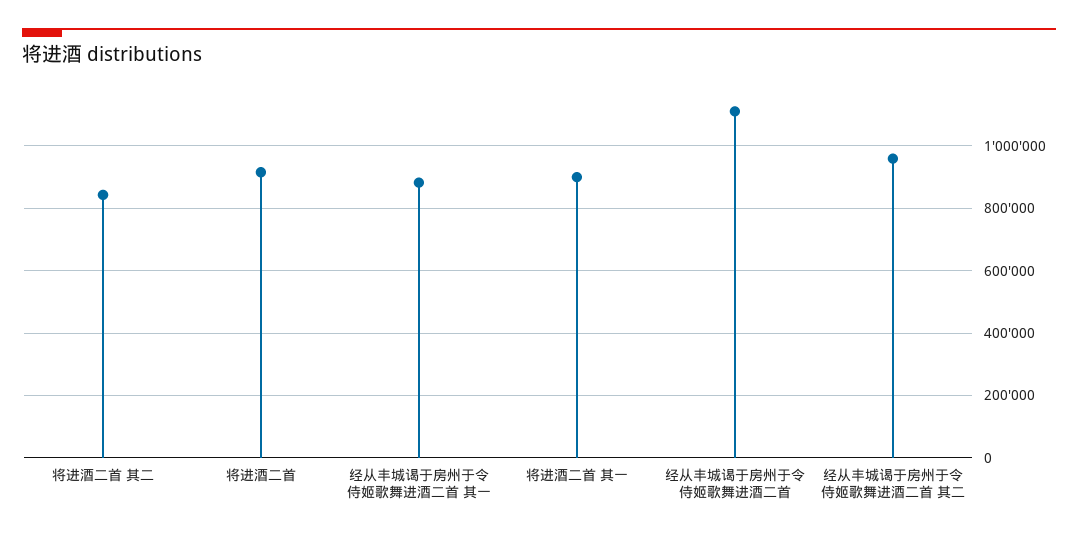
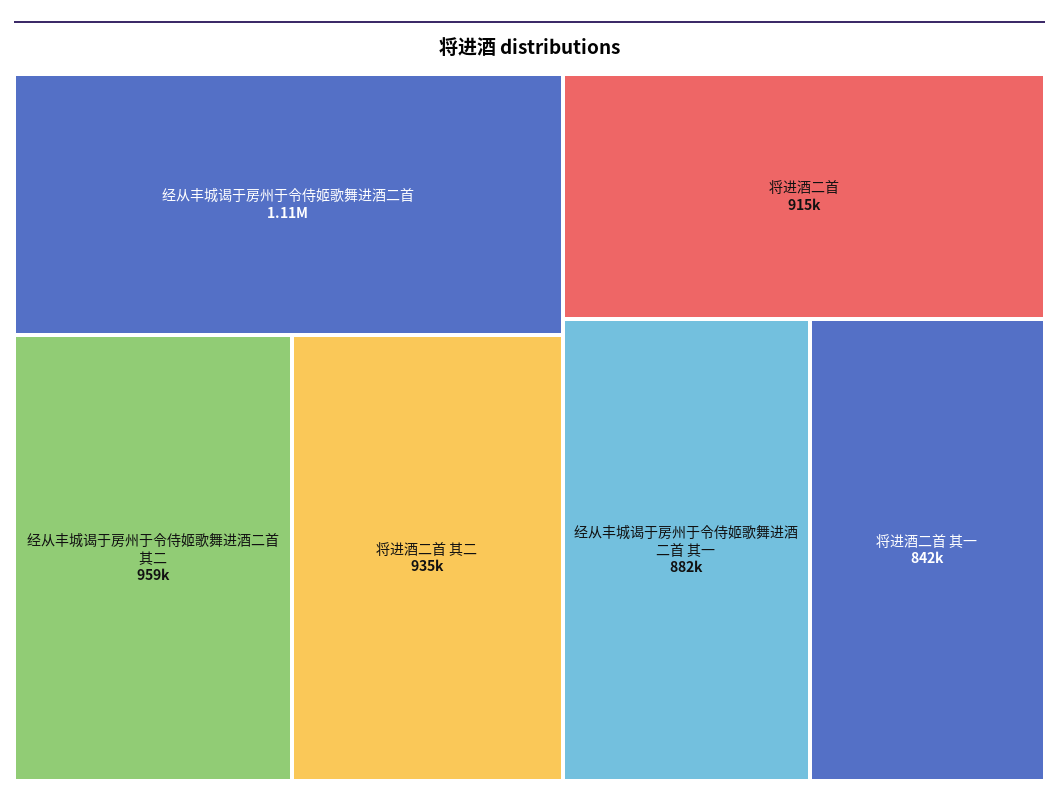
将进酒二首 其二: 840000 -> 935000
将进酒二首 其一: 900000 -> 842000

